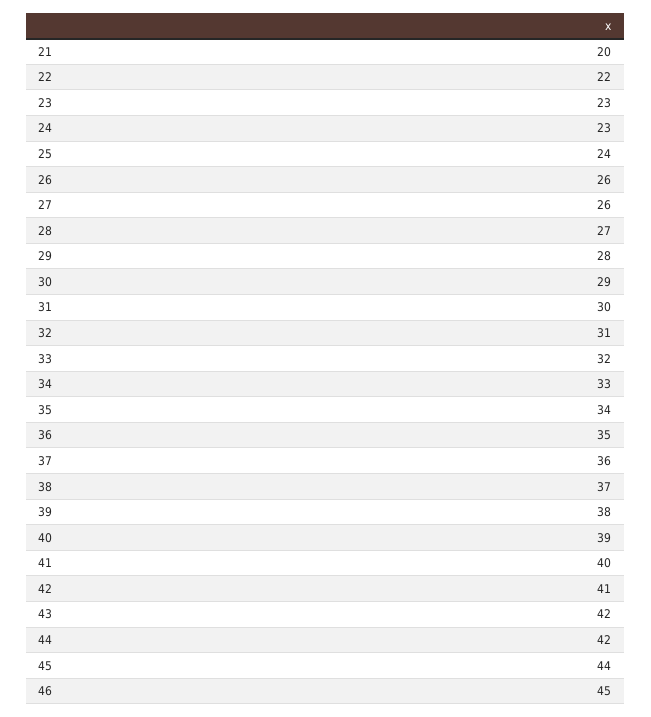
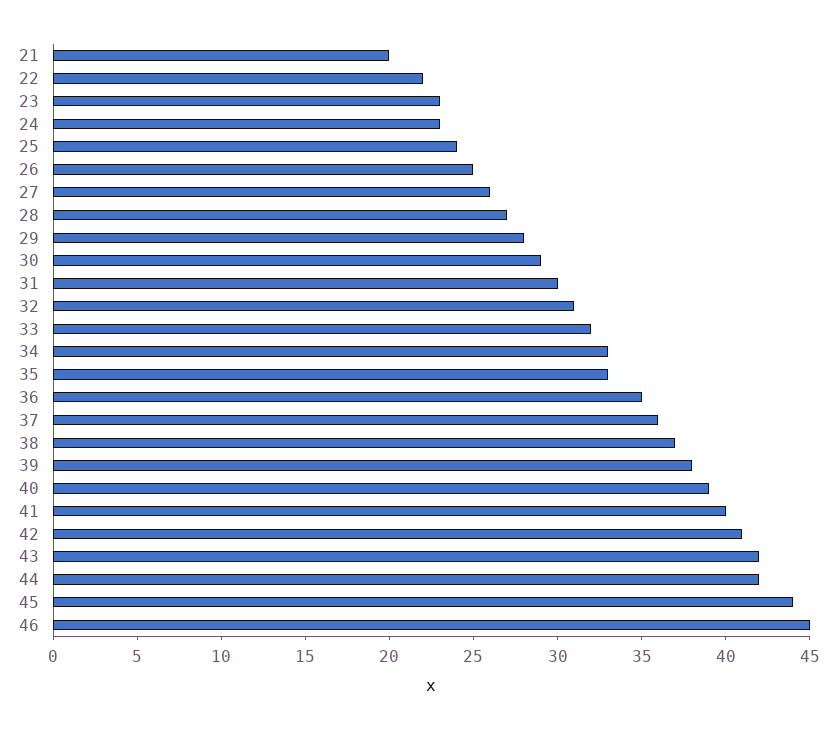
26: 26 -> 25
35: 34 -> 33

